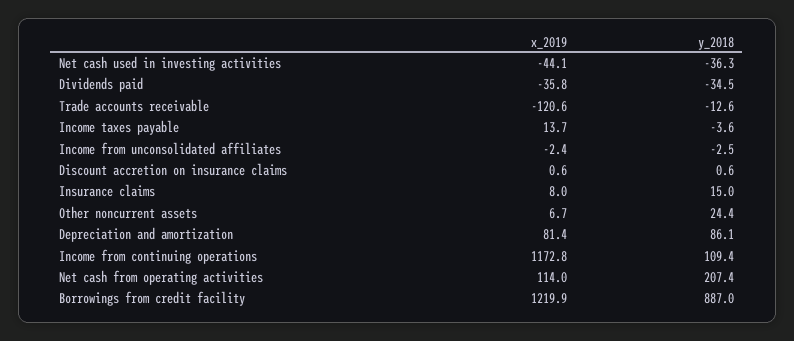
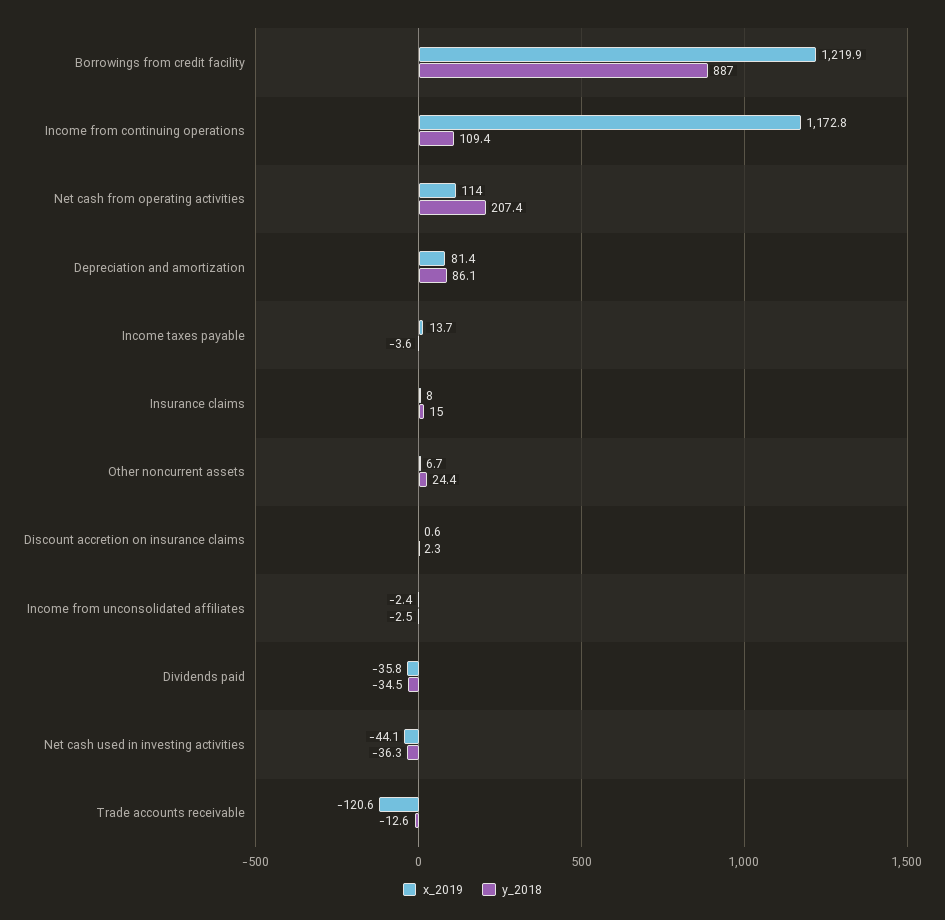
y_2018, Discount accretion on insurance claims: 0.6 -> 2.3

